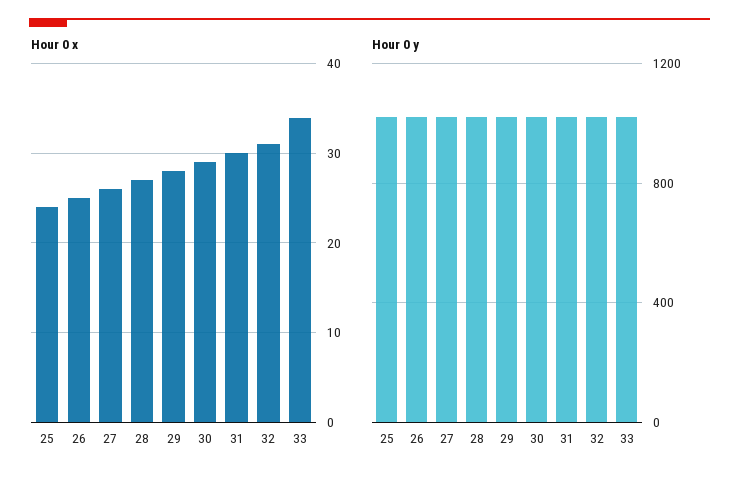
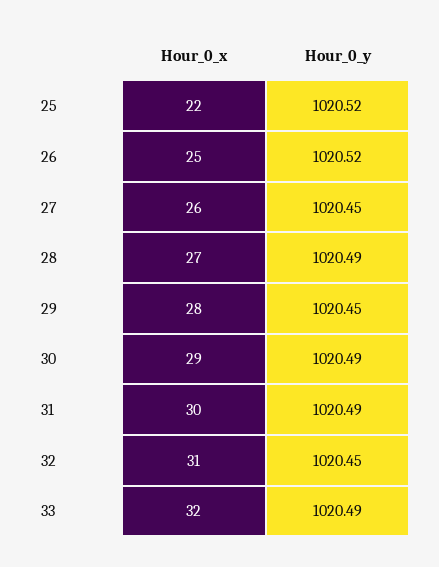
Hour 0 x, 25: 24 -> 22
Hour 0 x, 33: 34 -> 32

